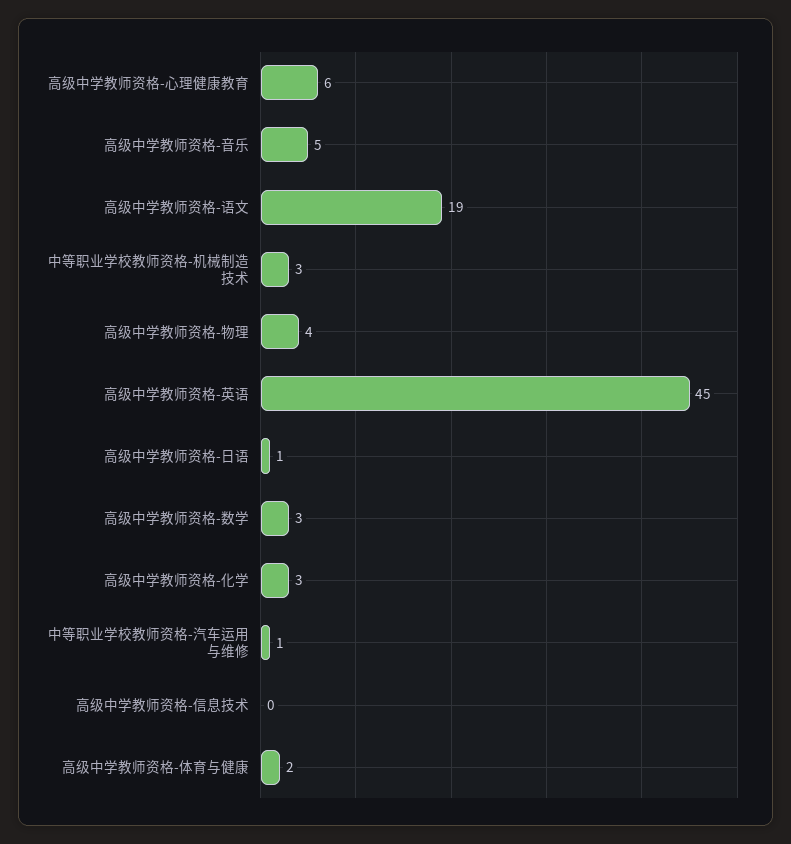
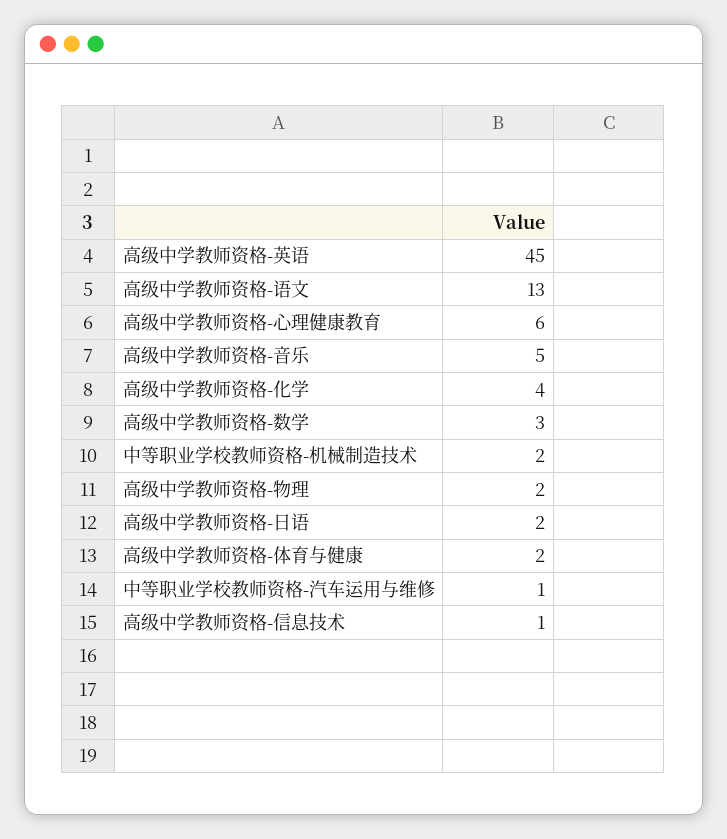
高级中学教师资格-语文: 19 -> 13
中等职业学校教师资格-机械制造技术: 3 -> 2
高级中学教师资格-物理: 4 -> 2
高级中学教师资格-日语: 1 -> 2
高级中学教师资格-化学: 3 -> 4
高级中学教师资格-信息技术: 0 -> 1

